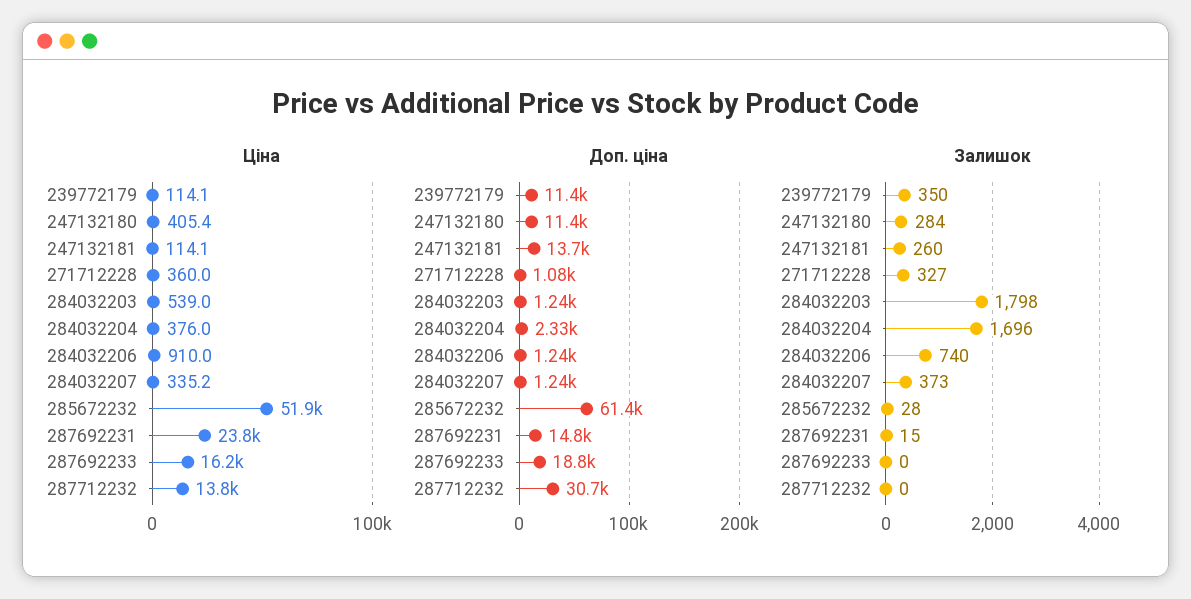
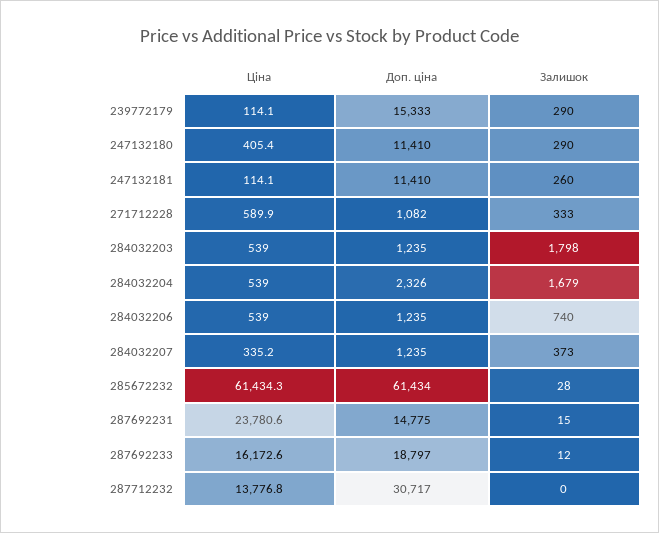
Ціна, 271712228: 360 -> 589.9
Ціна, 284032204: 376 -> 539
Ціна, 284032206: 910 -> 539
Ціна, 285672232: 51900 -> 61434.3
Доп. ціна, 239772179: 11400 -> 15333
Доп. ціна, 247132181: 13700 -> 11410
Залишок, 239772179: 350 -> 290
Залишок, 247132180: 284 -> 290
Залишок, 271712228: 327 -> 333
Залишок, 284032204: 1696 -> 1679
Залишок, 287692233: 0 -> 12

